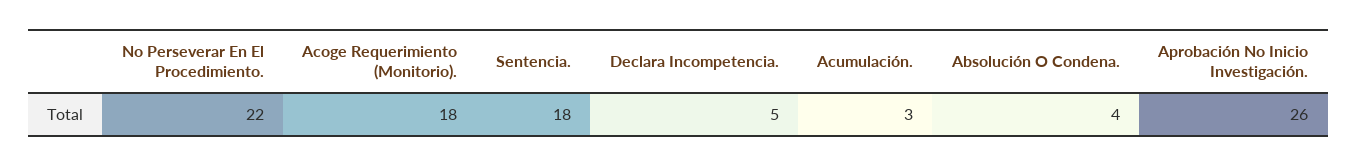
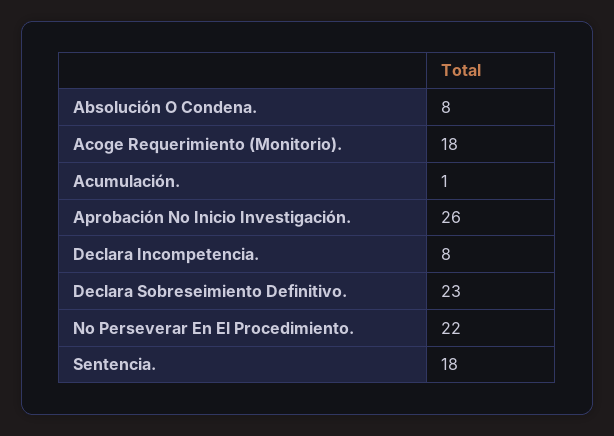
Declara Incompetencia.: 5 -> 8
Acumulación.: 3 -> 1
Absolución O Condena.: 4 -> 8
Declara Sobreseimiento Definitivo.: none -> 23

